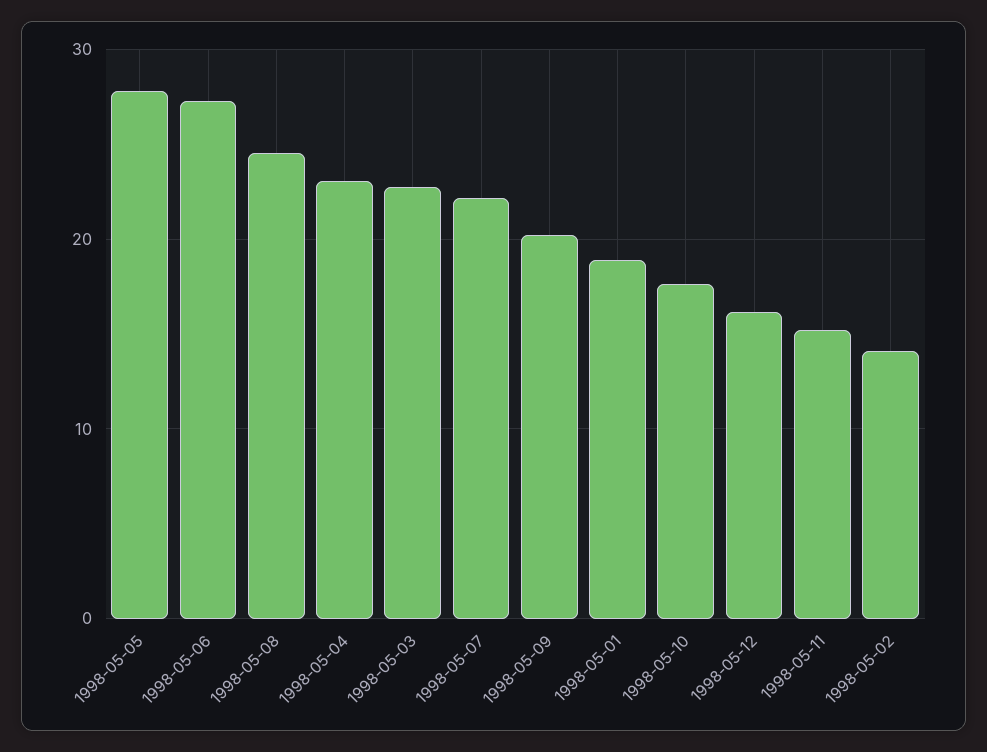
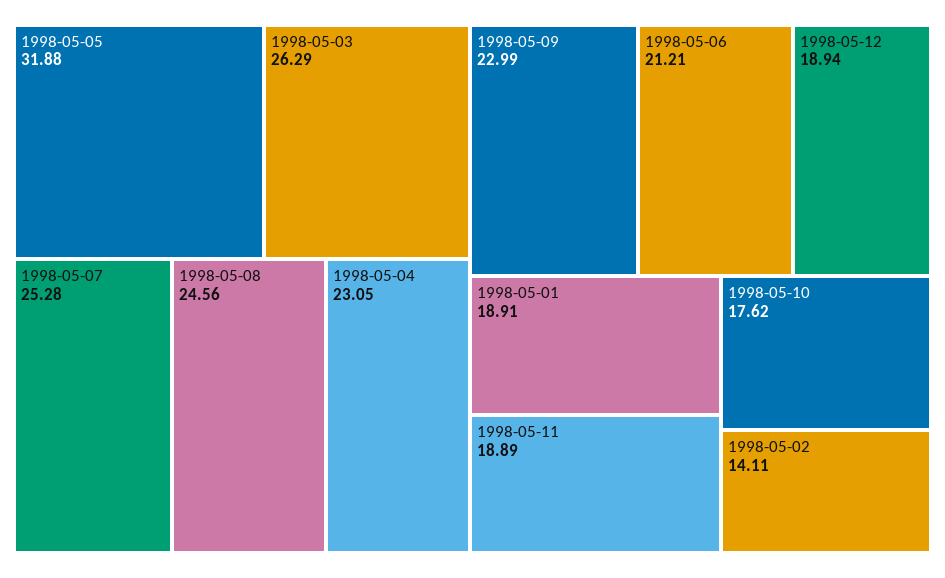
1998-05-05: 28 -> 31.88
1998-05-06: 27 -> 21.21
1998-05-03: 23 -> 26.29
1998-05-07: 22 -> 25.28
1998-05-09: 20 -> 22.99
1998-05-12: 16 -> 18.94
1998-05-11: 15 -> 18.89

